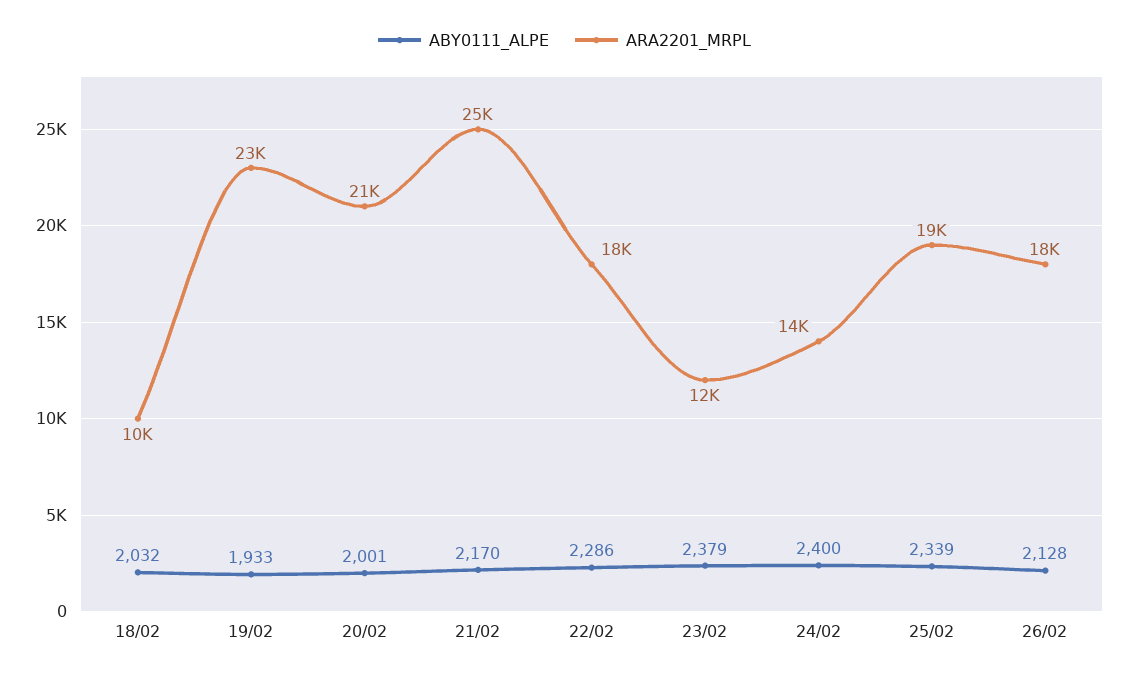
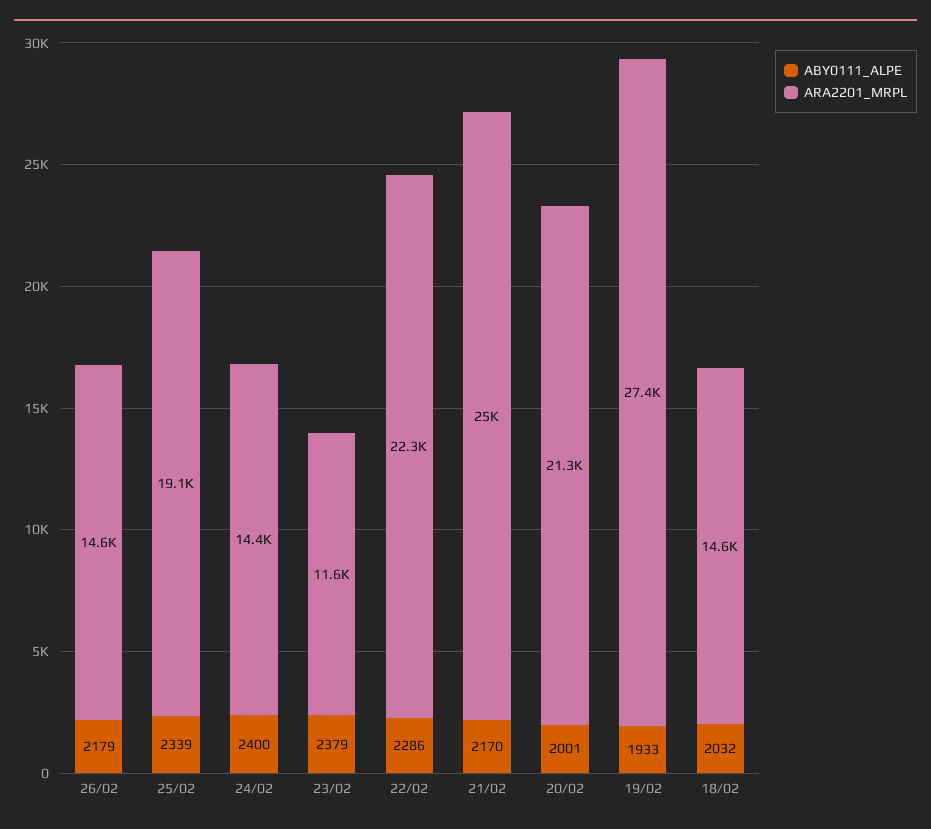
ARA2201_MRPL, 18/02: 10000 -> 14600
ARA2201_MRPL, 19/02: 23000 -> 27400
ARA2201_MRPL, 22/02: 18000 -> 22300
ABY0111_ALPE, 26/02: 2128 -> 2179
ARA2201_MRPL, 26/02: 18000 -> 14600

